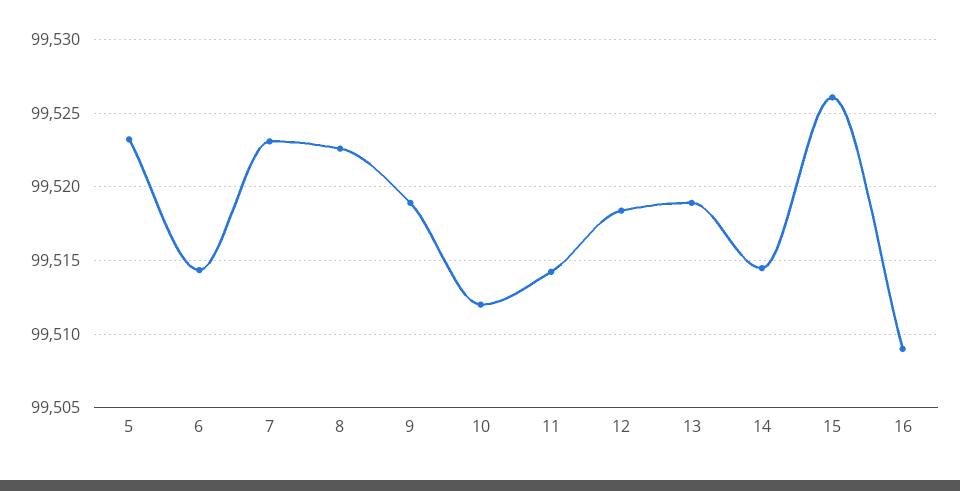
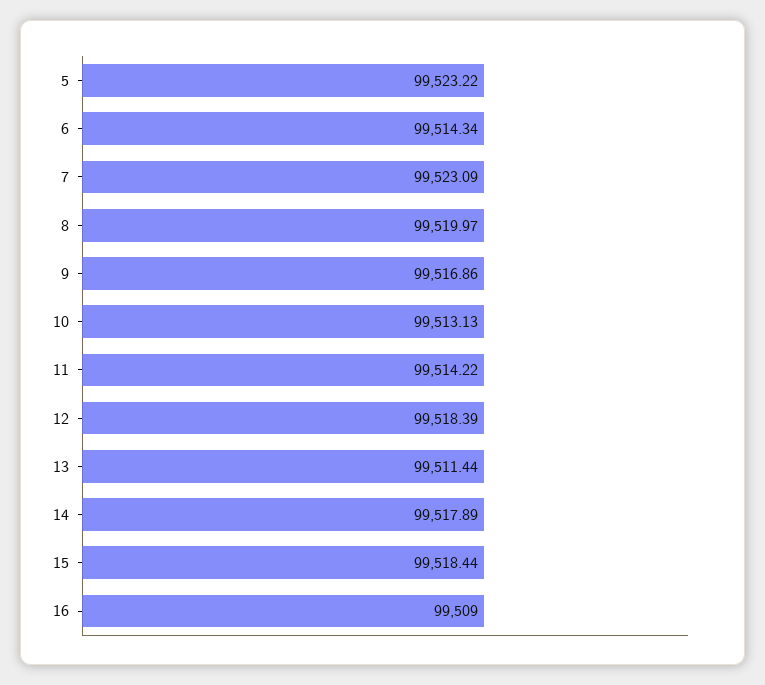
8: 99522.5 -> 99519.97
9: 99519 -> 99516.86
10: 99512 -> 99513.13
13: 99519 -> 99511.44
14: 99514.5 -> 99517.89
15: 99526 -> 99518.44

